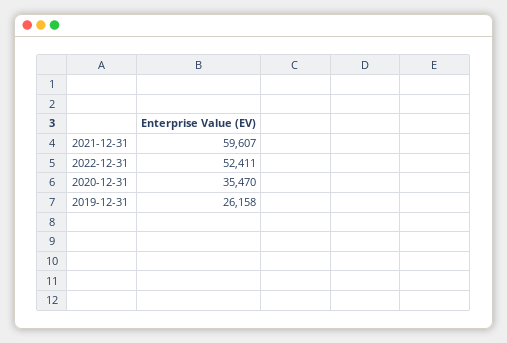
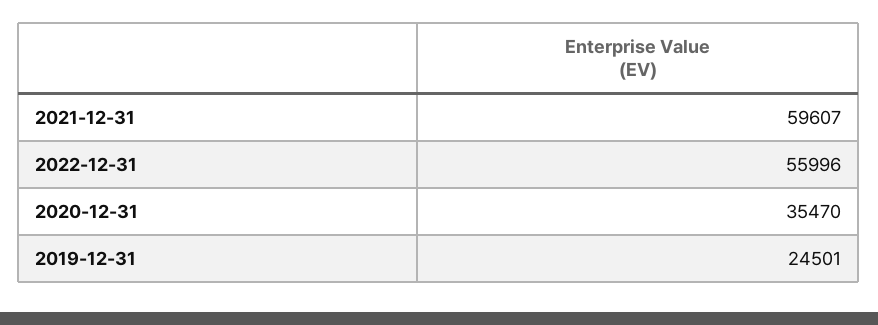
2022-12-31: 52411 -> 55996
2019-12-31: 26158 -> 24501

